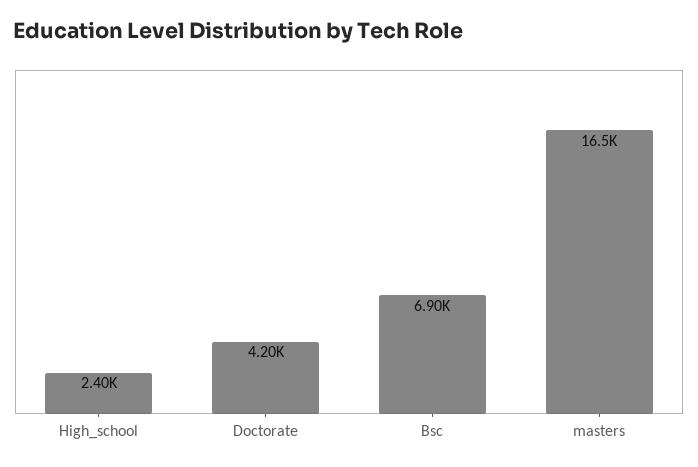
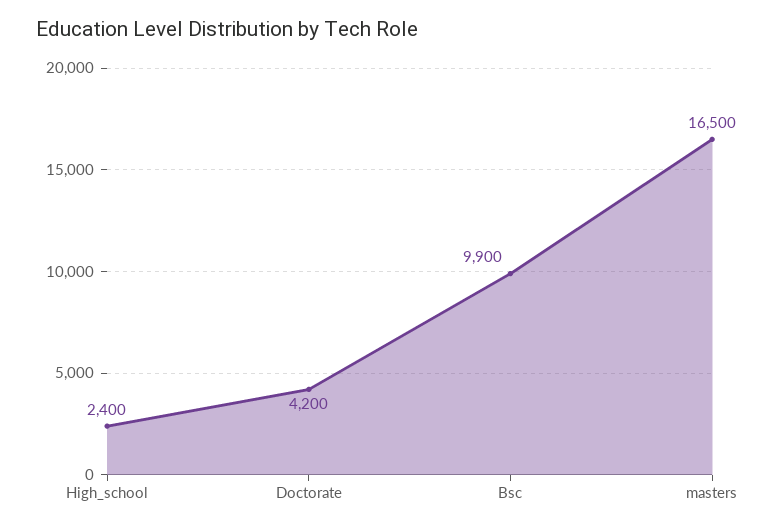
Bsc: 6900 -> 9900

